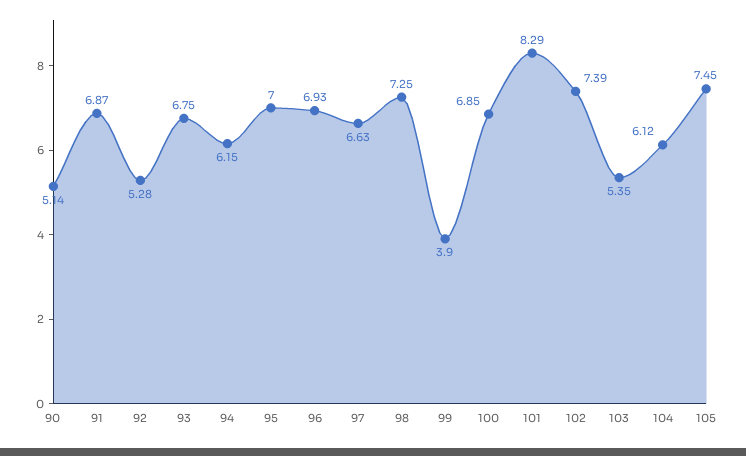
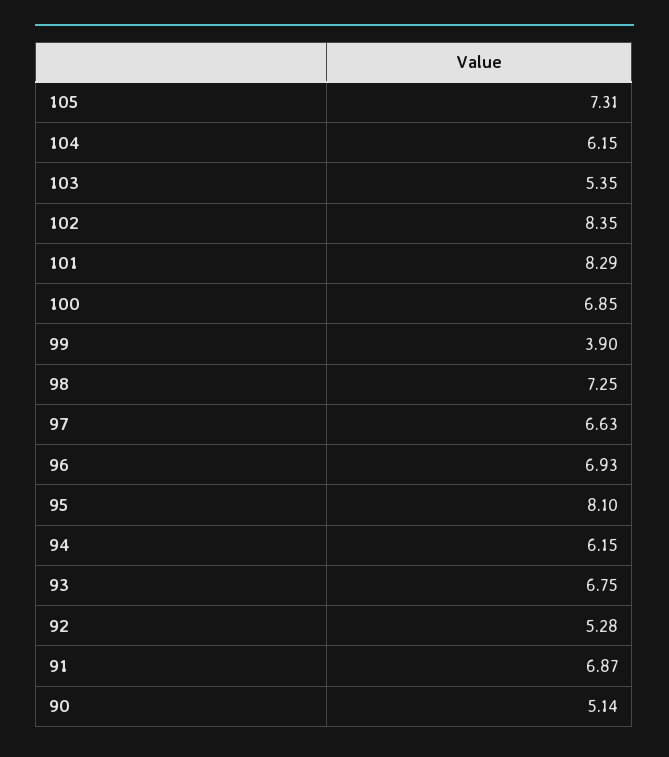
95: 7 -> 8.1
102: 7.39 -> 8.35
104: 6.12 -> 6.15
105: 7.45 -> 7.31

